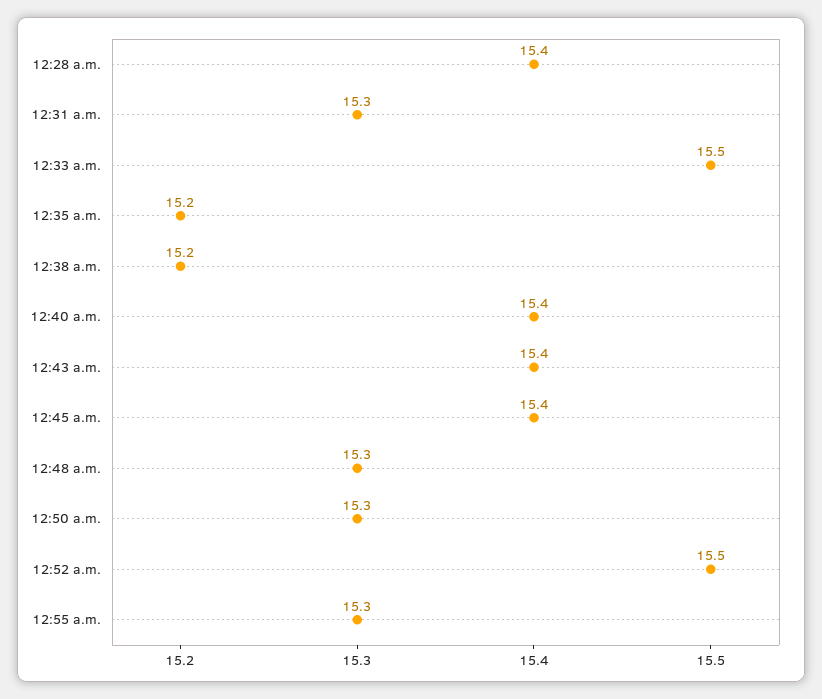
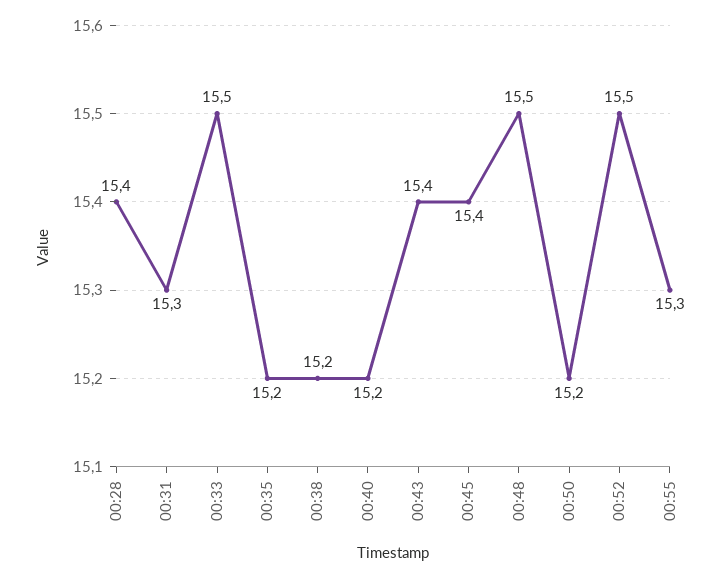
12:40 a.m.: 15.4 -> 15.2
12:48 a.m.: 15.3 -> 15.5
12:50 a.m.: 15.3 -> 15.2

